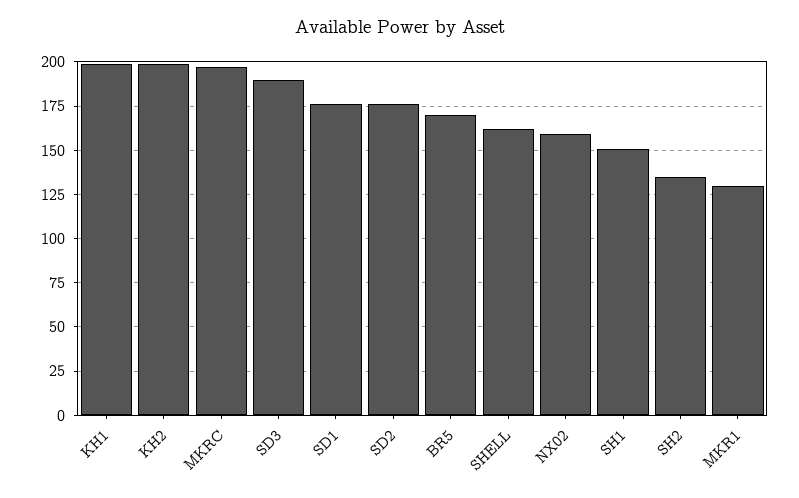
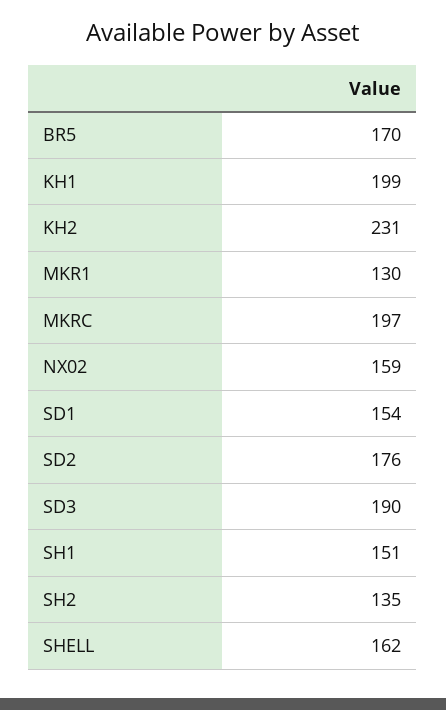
KH2: 200 -> 231
SD1: 175 -> 154

